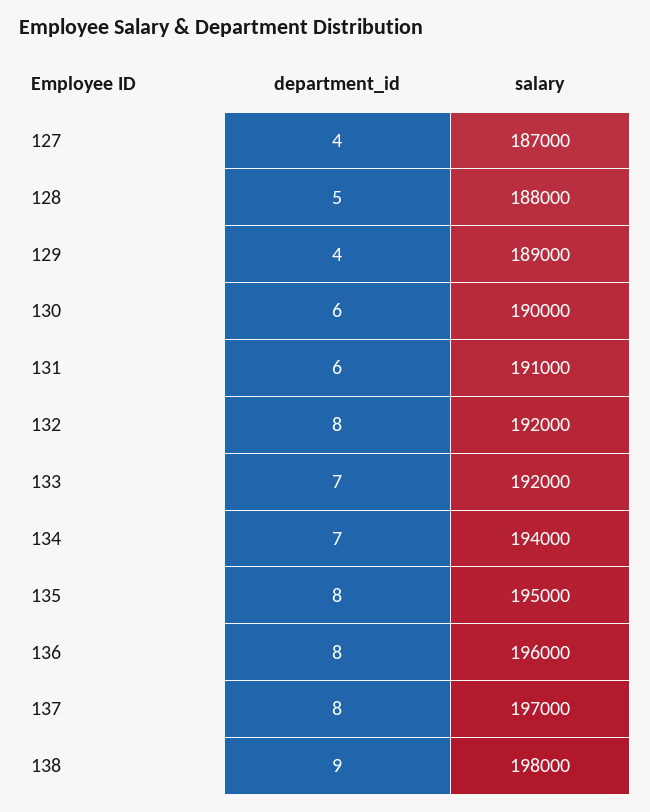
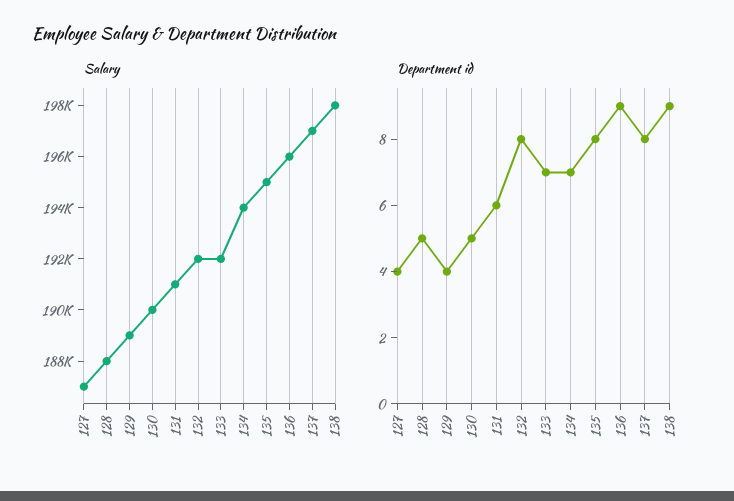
department_id, 130: 6 -> 5
department_id, 136: 8 -> 9

